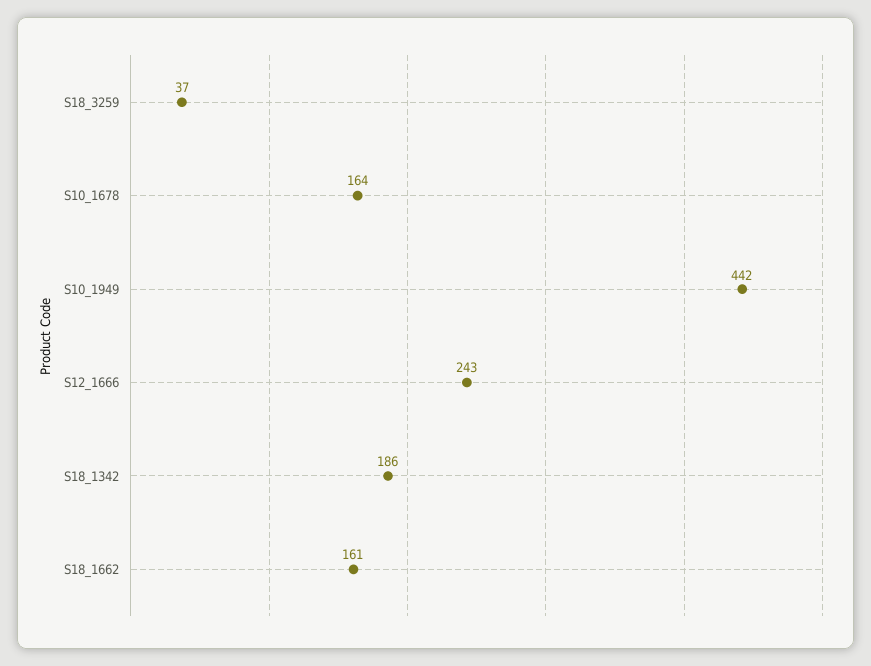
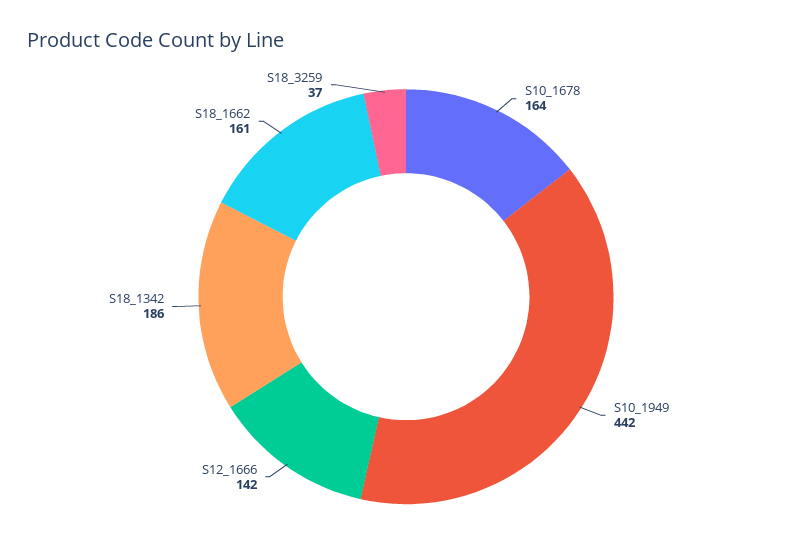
S12_1666: 243 -> 142

